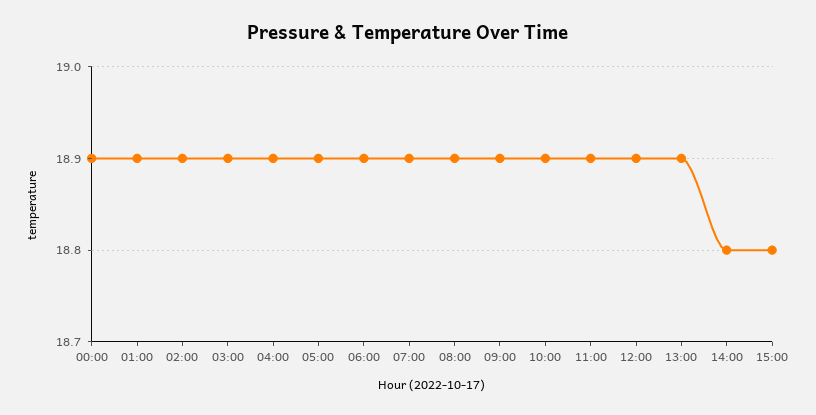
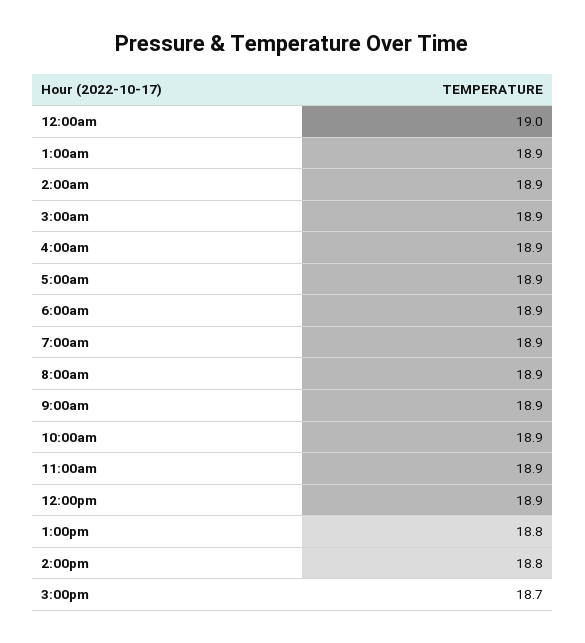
00:00: 18.9 -> 19
13:00: 18.9 -> 18.8
15:00: 18.8 -> 18.7

